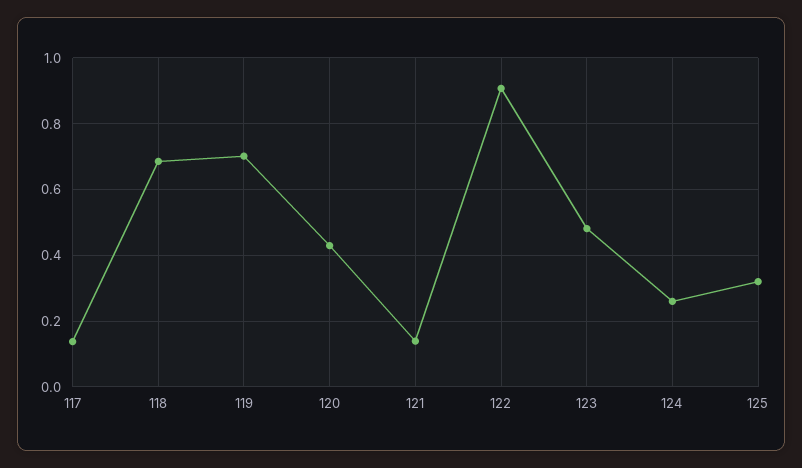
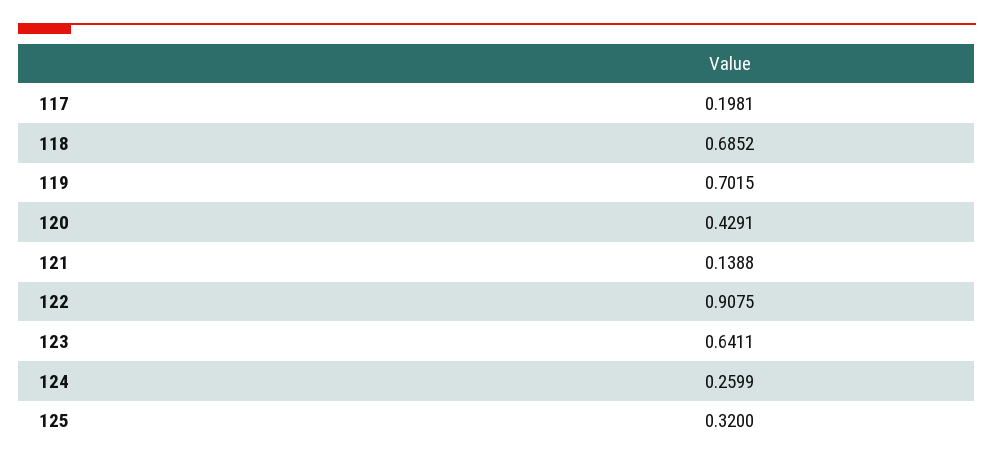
117: 0.14 -> 0.1981
123: 0.48 -> 0.6411

